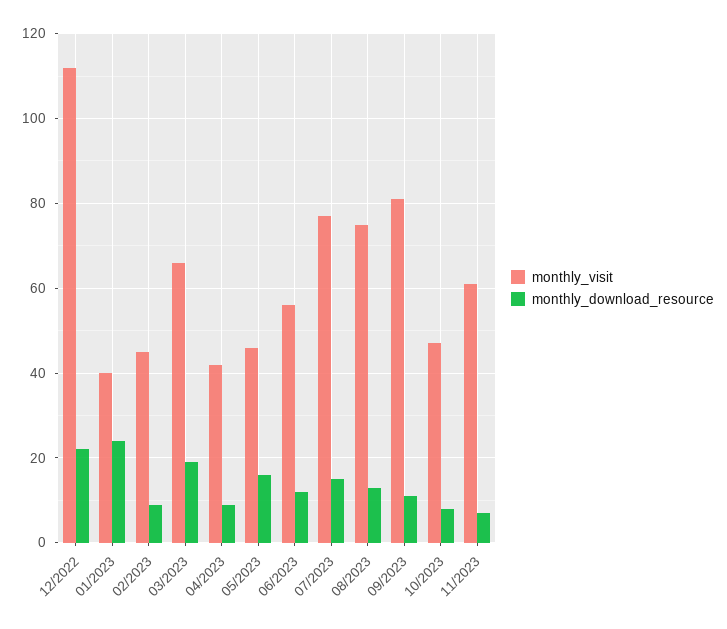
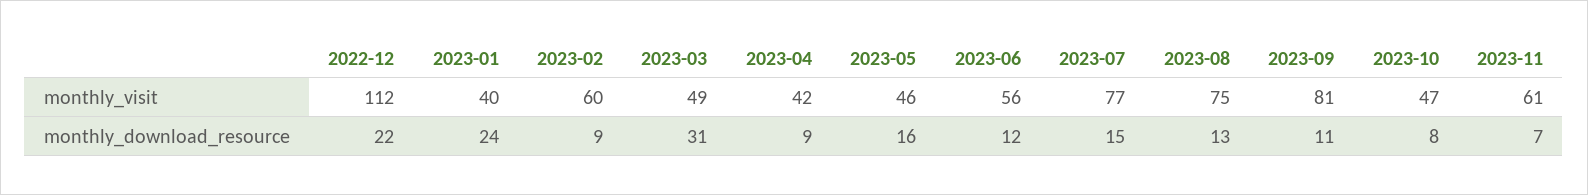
monthly_visit, 02/2023: 45 -> 60
monthly_visit, 03/2023: 65 -> 49
monthly_download_resource, 03/2023: 20 -> 31

